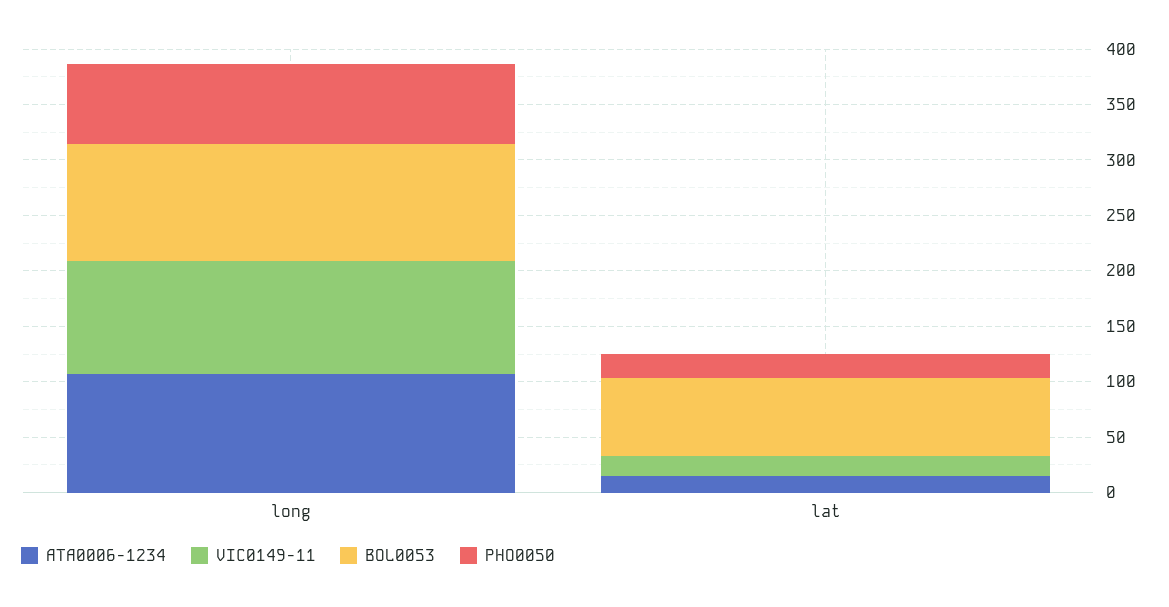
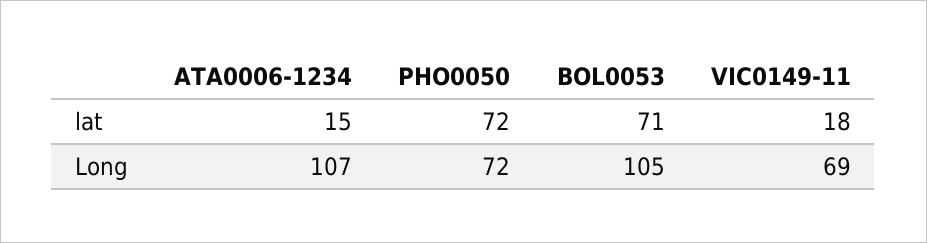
VIC0149-11, long: 100 -> 69
PHO0050, lat: 20 -> 72

